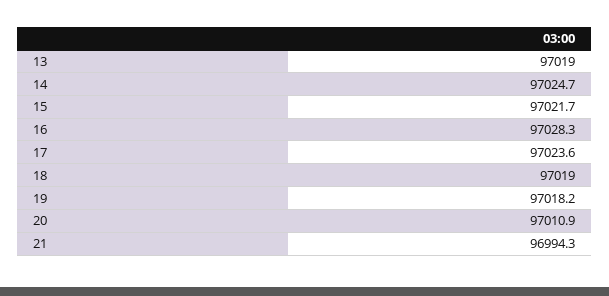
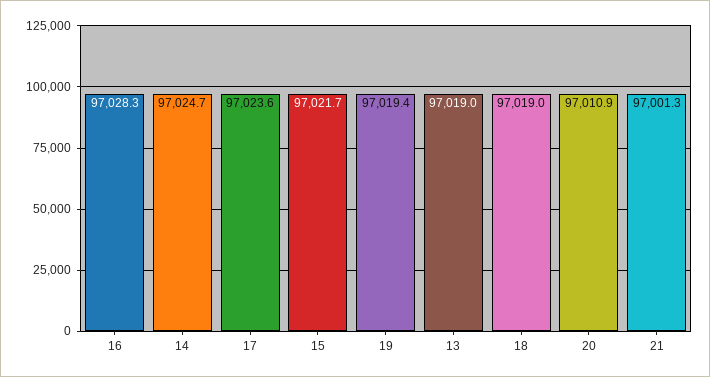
19: 97018.2 -> 97019.4
21: 96994.3 -> 97001.3

